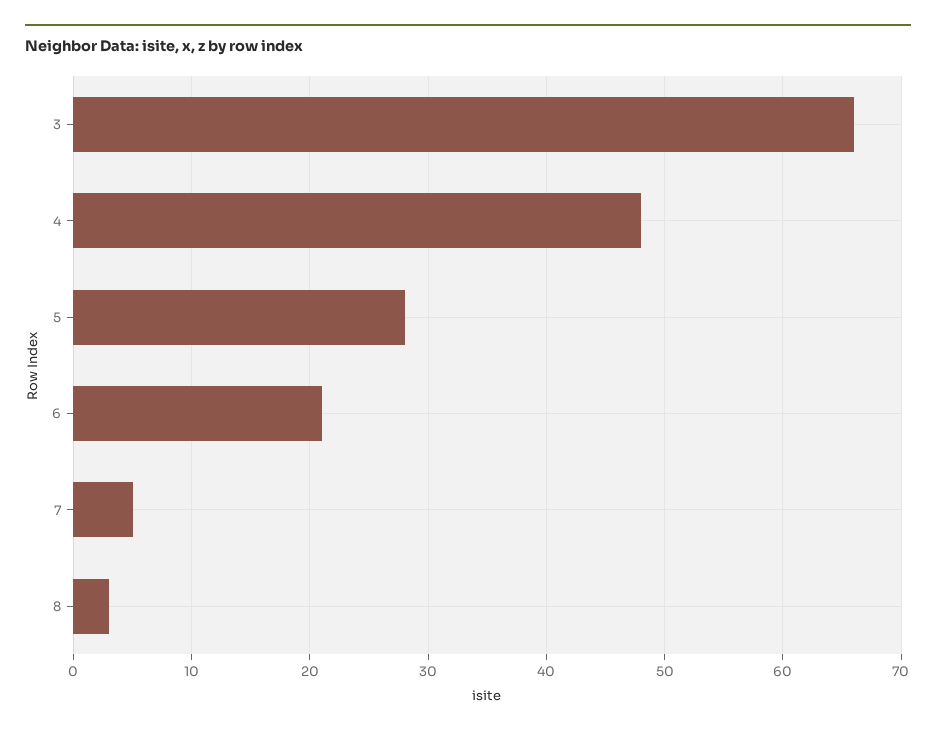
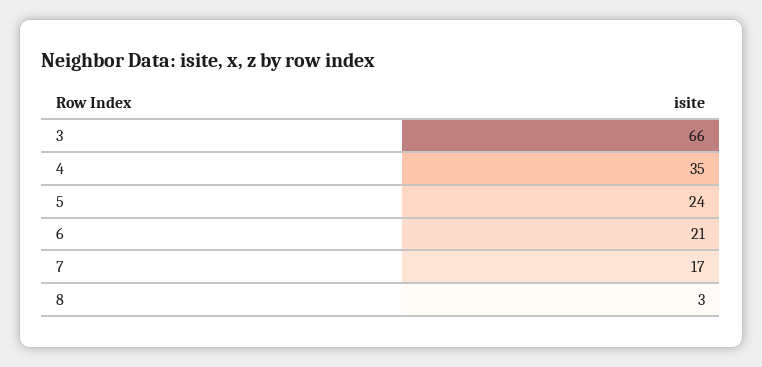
4: 48 -> 35
5: 28 -> 24
7: 5 -> 17

